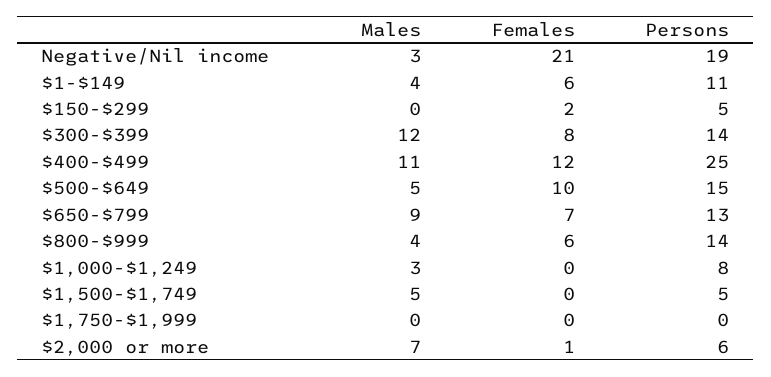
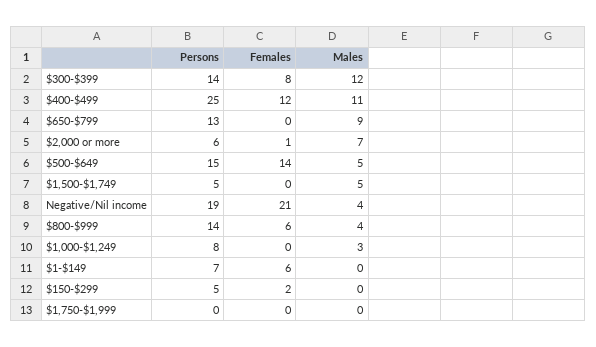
Males, Negative/Nil income: 3 -> 4
Males, $1-$149: 4 -> 0
Persons, $1-$149: 11 -> 7
Females, $500-$649: 10 -> 14
Females, $650-$799: 7 -> 0

